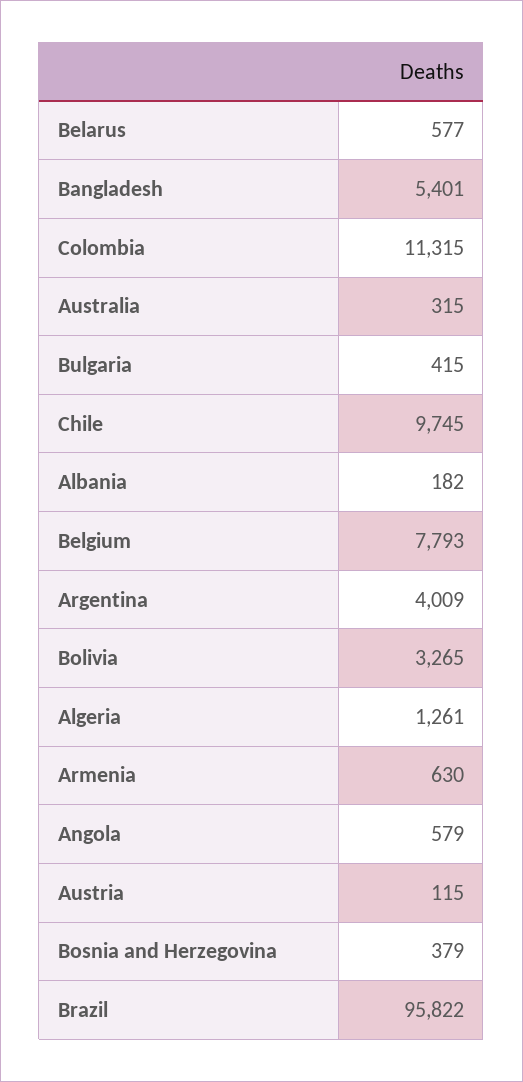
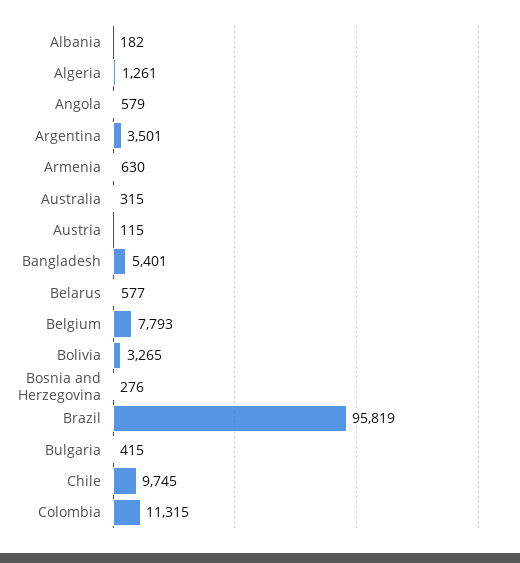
Argentina: 4009 -> 3501
Bosnia and Herzegovina: 379 -> 276
Brazil: 95822 -> 95819

